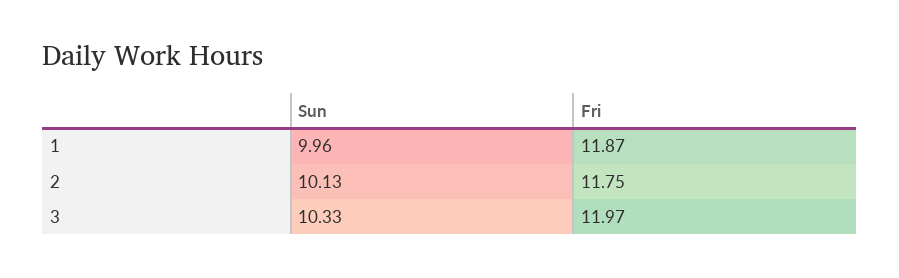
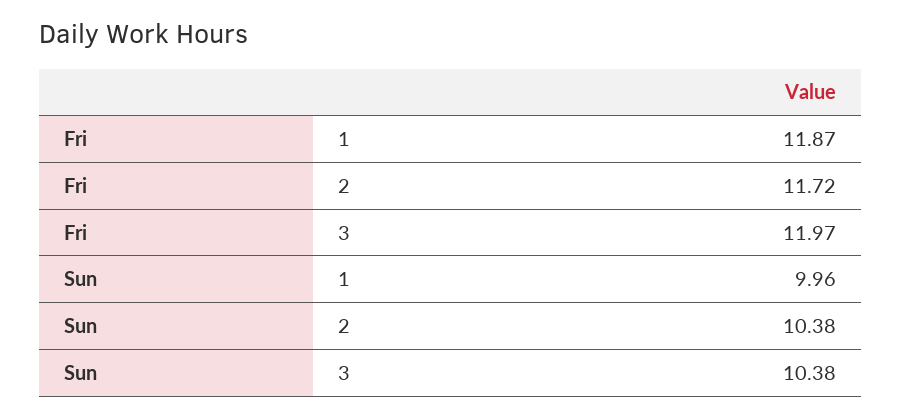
Sun, 2: 10.13 -> 10.38
Fri, 2: 11.75 -> 11.72
Sun, 3: 10.33 -> 10.38

